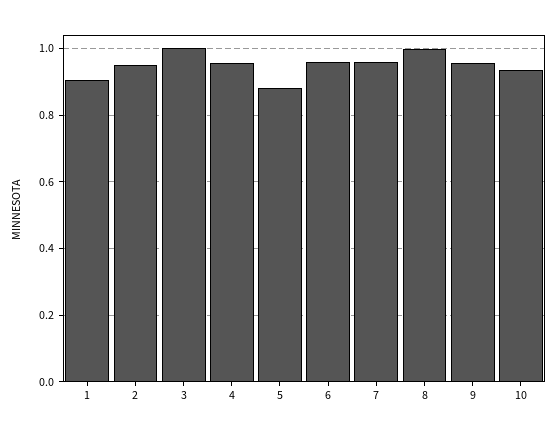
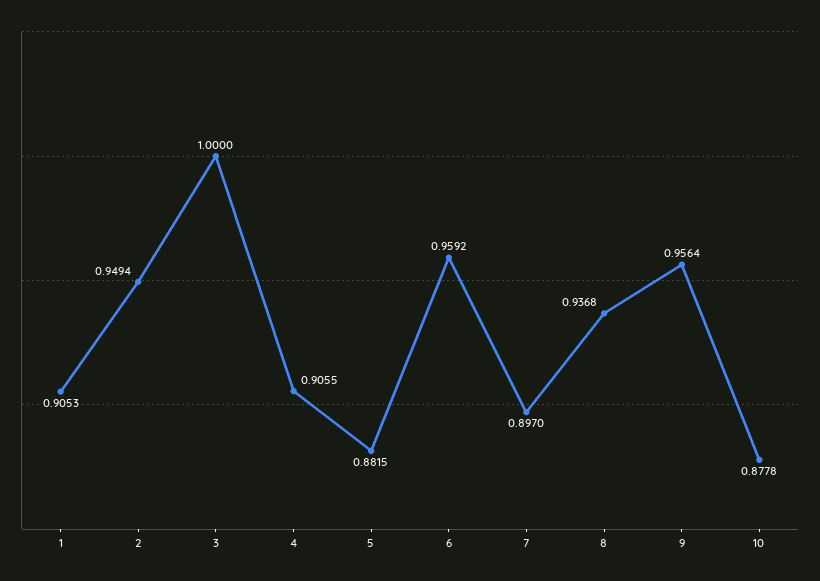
4: 0.96 -> 0.9055
7: 0.96 -> 0.897
8: 1 -> 0.9368
10: 0.94 -> 0.8778

